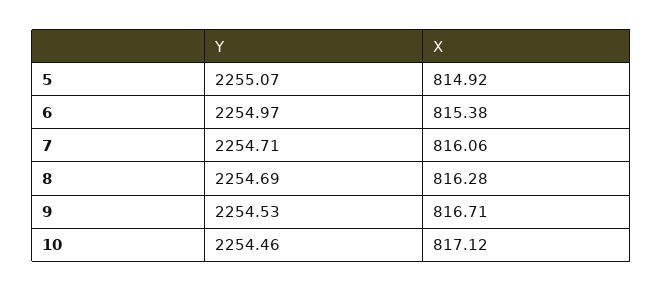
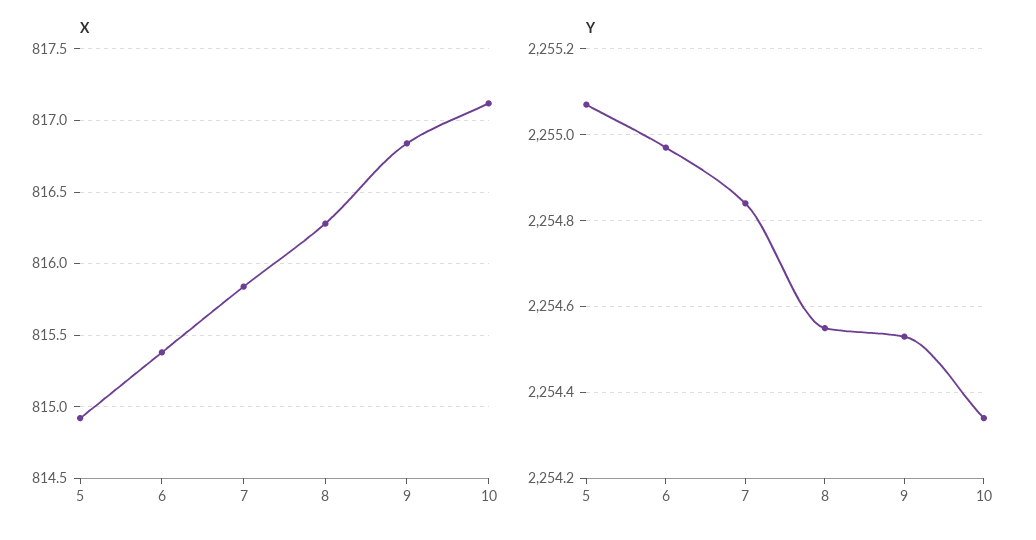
Y, 7: 2254.71 -> 2254.85
X, 7: 816.06 -> 815.85
Y, 8: 2254.69 -> 2254.55
X, 9: 816.71 -> 816.85
Y, 10: 2254.46 -> 2254.35

